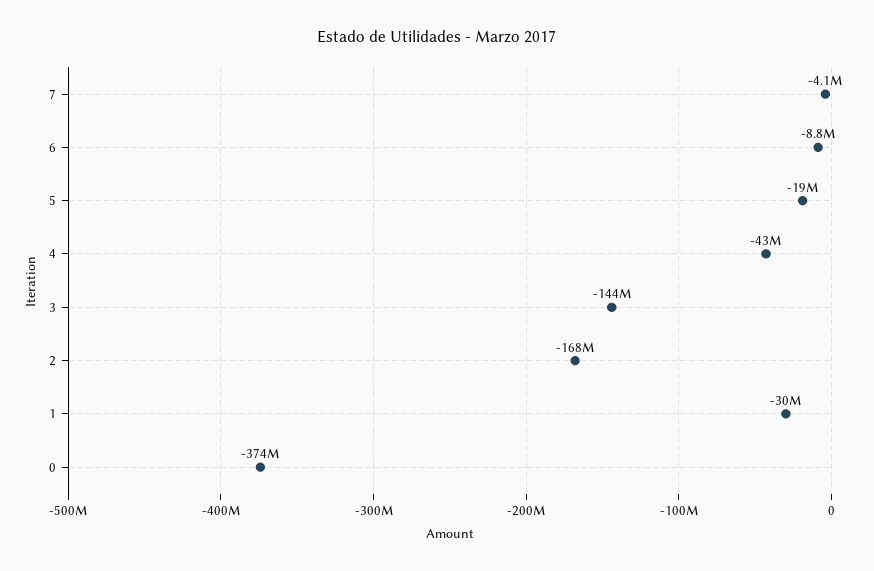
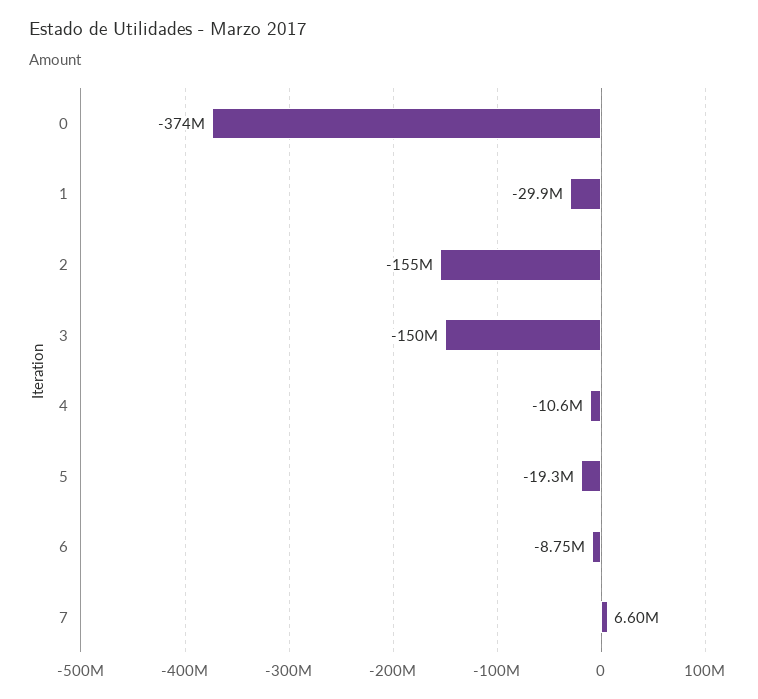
7: -4100000 -> 6600000
4: -43000000 -> -10600000
3: -144000000 -> -150000000
2: -168000000 -> -155000000

